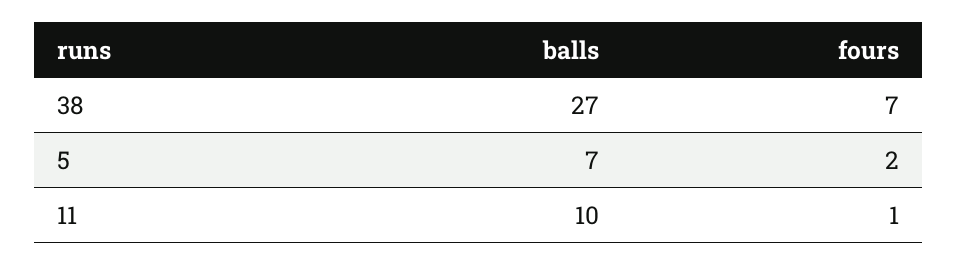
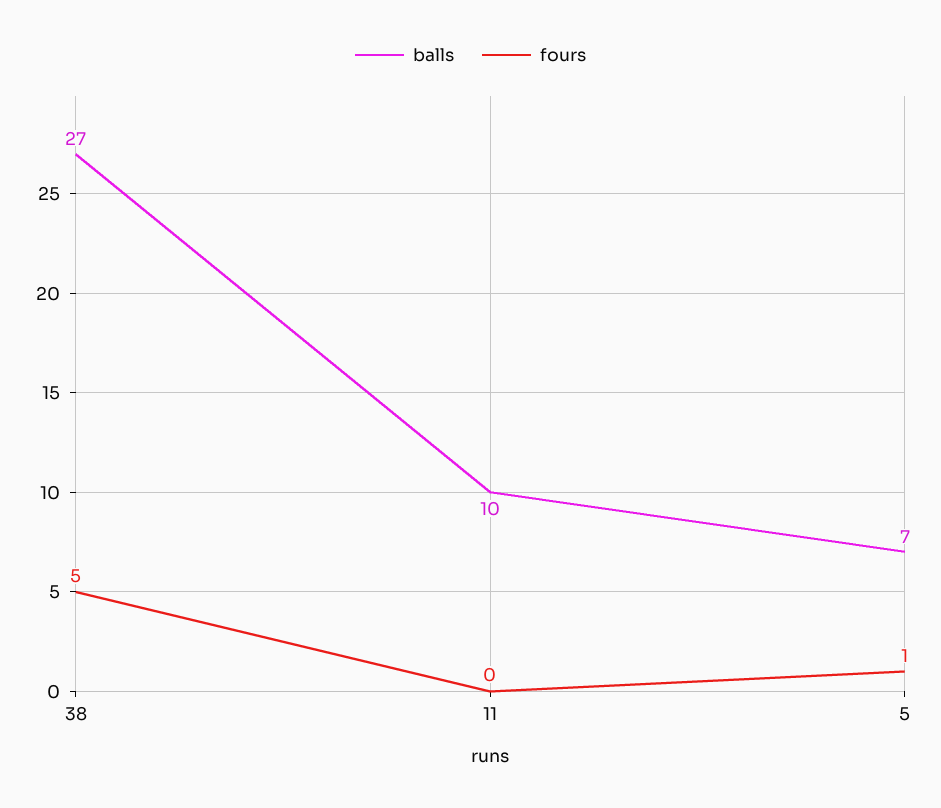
fours, 38: 7 -> 5
fours, 5: 2 -> 1
fours, 11: 1 -> 0

